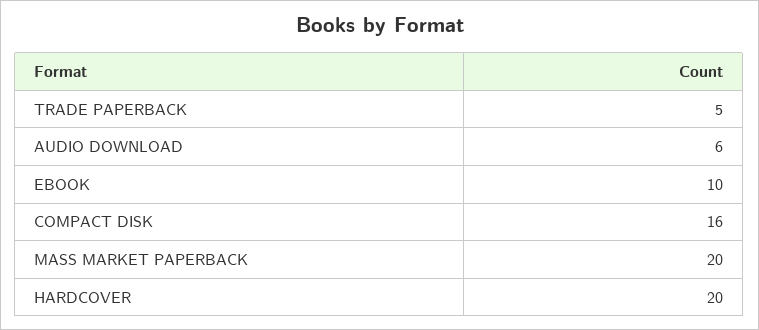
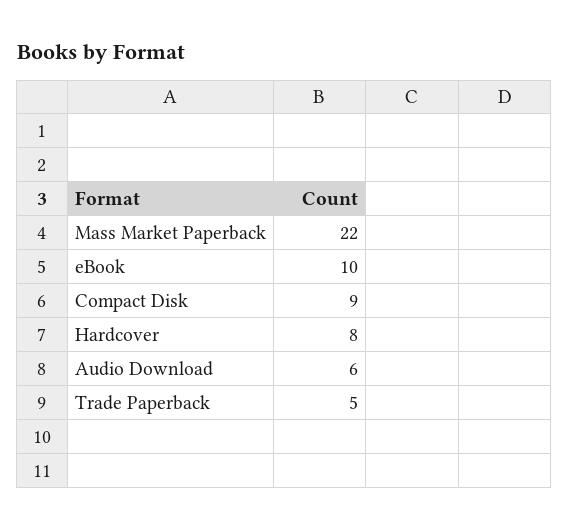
COMPACT DISK: 16 -> 9
MASS MARKET PAPERBACK: 20 -> 22
HARDCOVER: 20 -> 8

